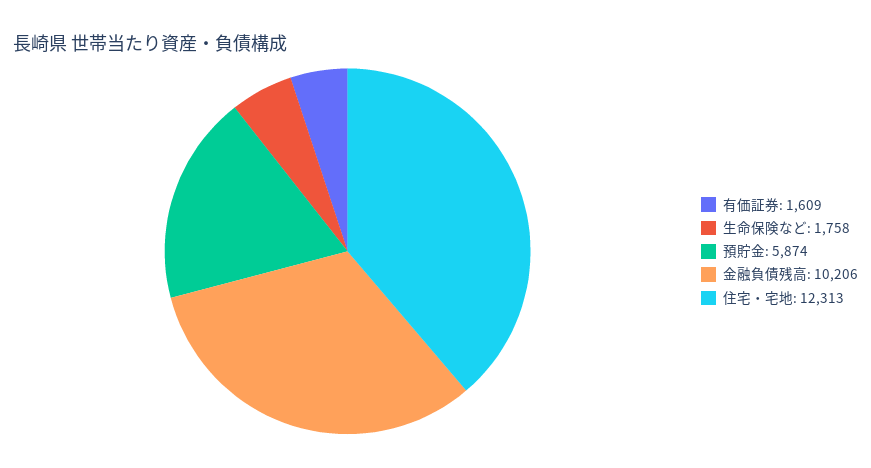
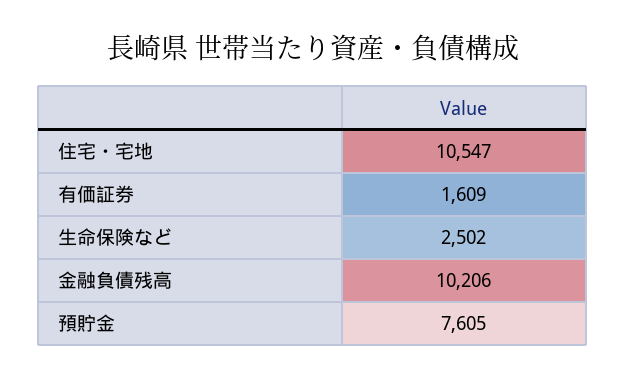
生命保険など: 1758 -> 2502
預貯金: 5874 -> 7605
住宅・宅地: 12313 -> 10547

